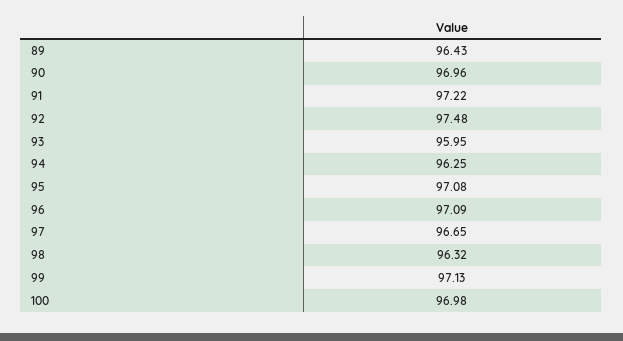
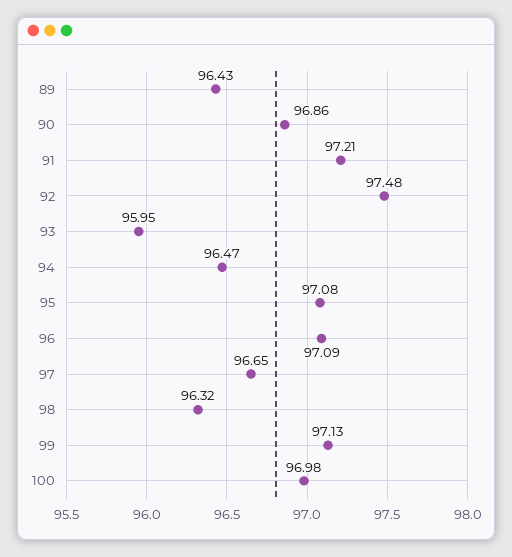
90: 96.96 -> 96.86
91: 97.22 -> 97.21
94: 96.25 -> 96.47

